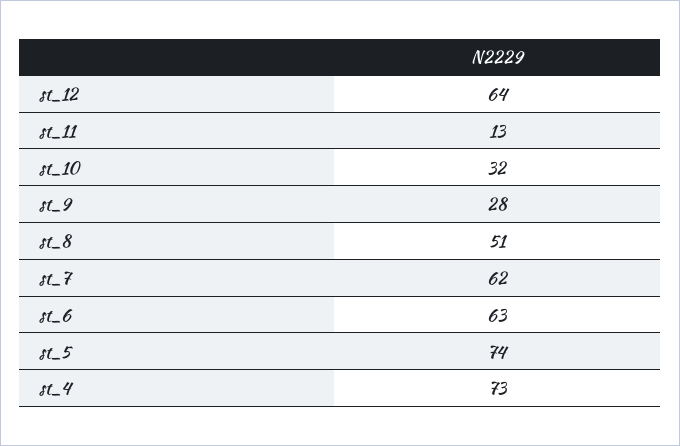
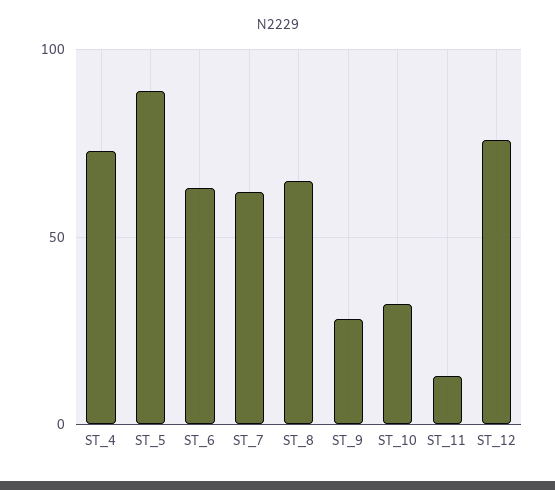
st_12: 64 -> 75
st_8: 51 -> 65
st_5: 74 -> 90

